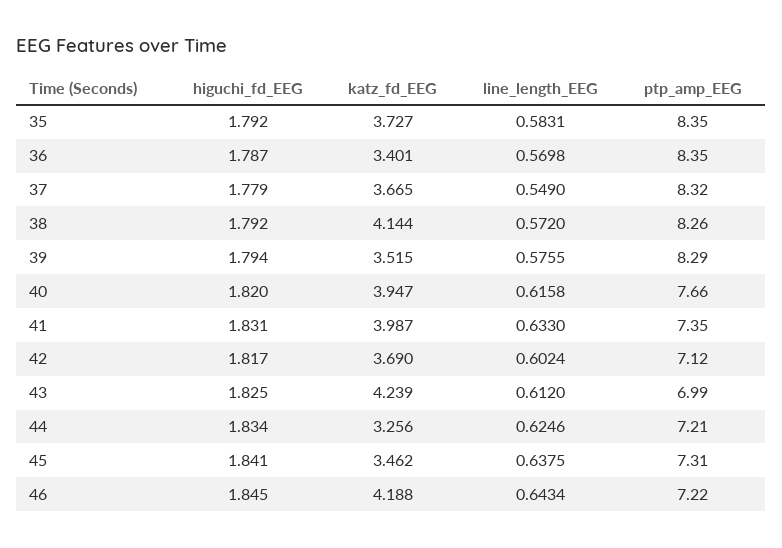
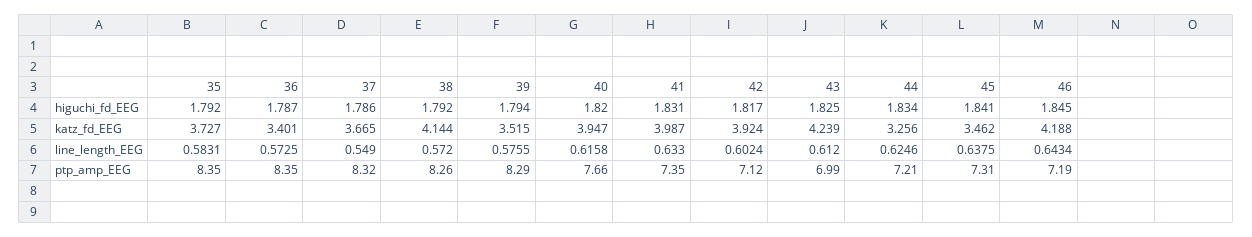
line_length_EEG, 36: 0.5698 -> 0.5725
higuchi_fd_EEG, 37: 1.779 -> 1.786
katz_fd_EEG, 42: 3.69 -> 3.924
ptp_amp_EEG, 46: 7.22 -> 7.19

